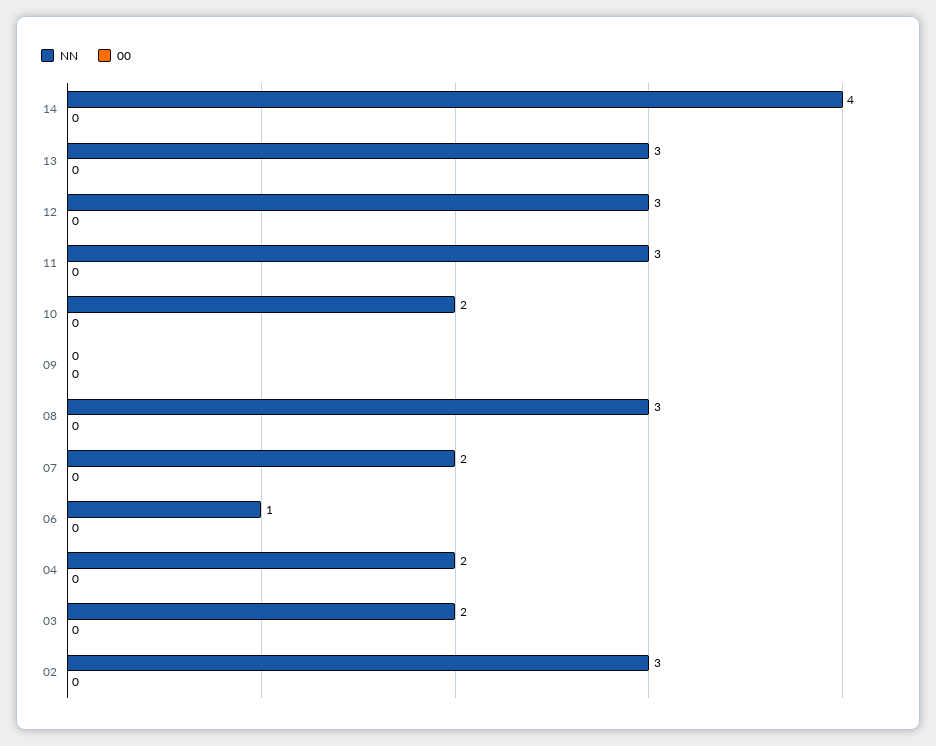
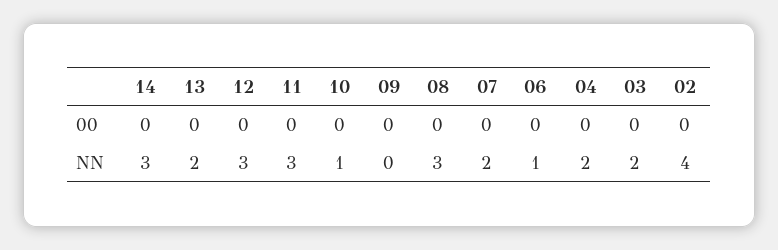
NN, 14: 4 -> 3
NN, 13: 3 -> 2
NN, 10: 2 -> 1
NN, 02: 3 -> 4

